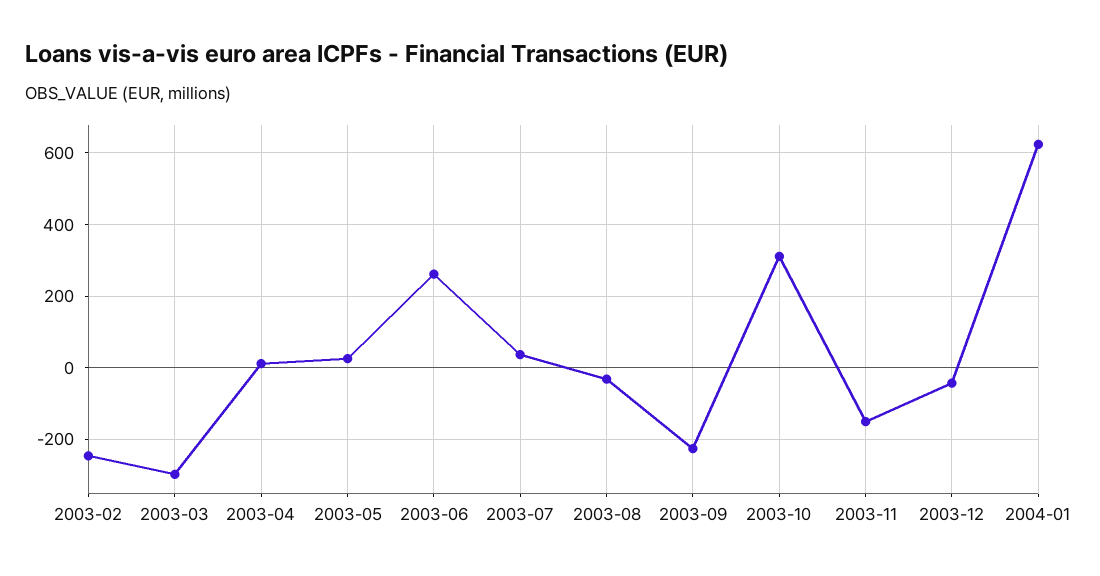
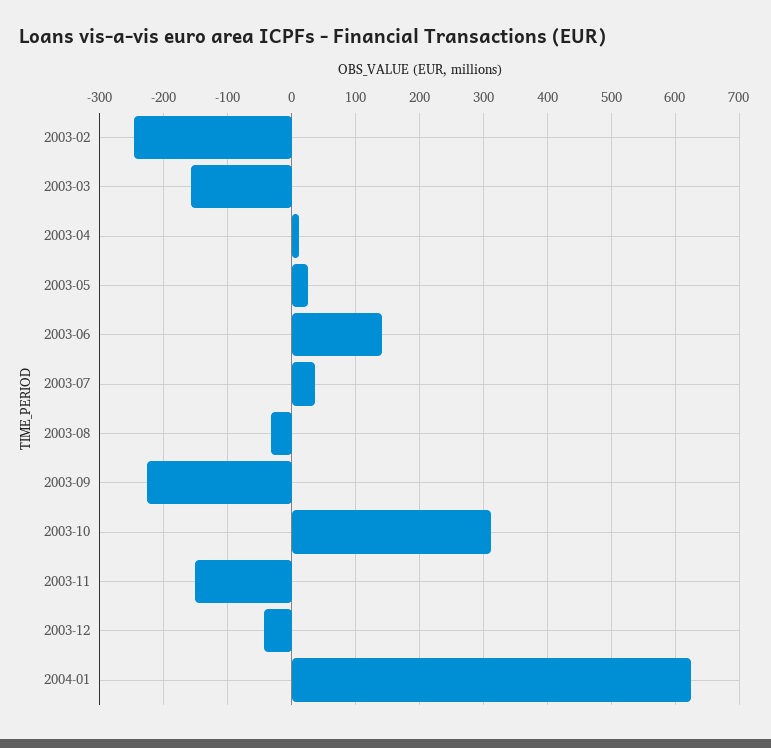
2003-03: -300 -> -160
2003-06: 260 -> 140

